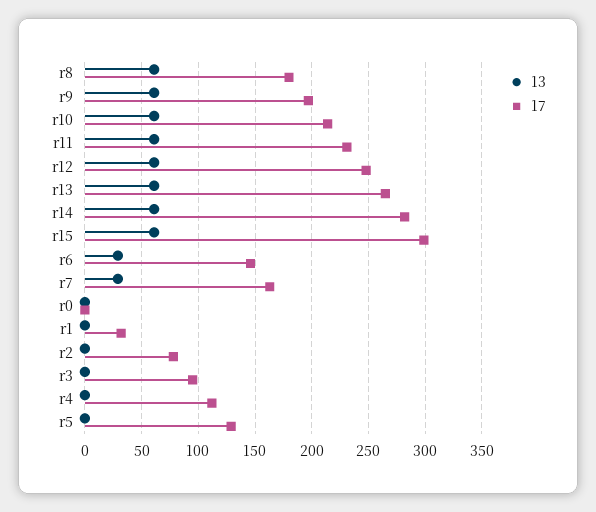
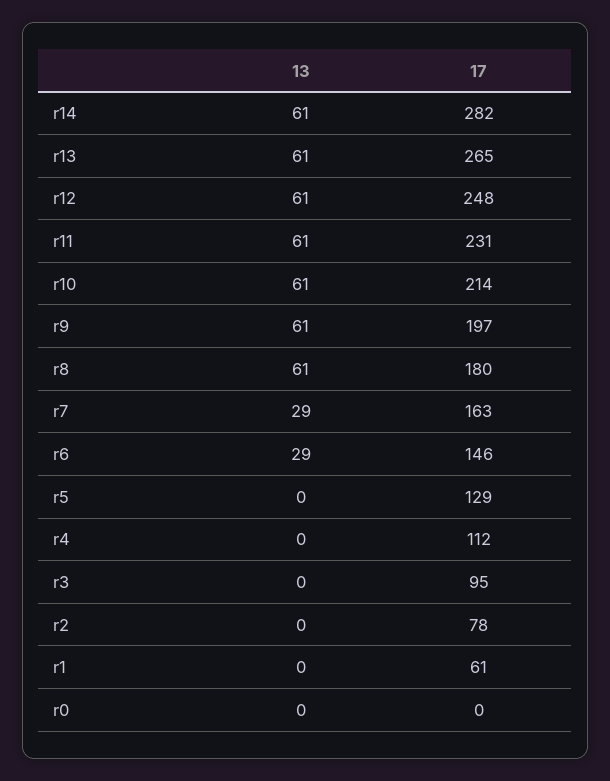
13, r15: 60 -> none
17, r15: 300 -> none
17, r1: 30 -> 61

